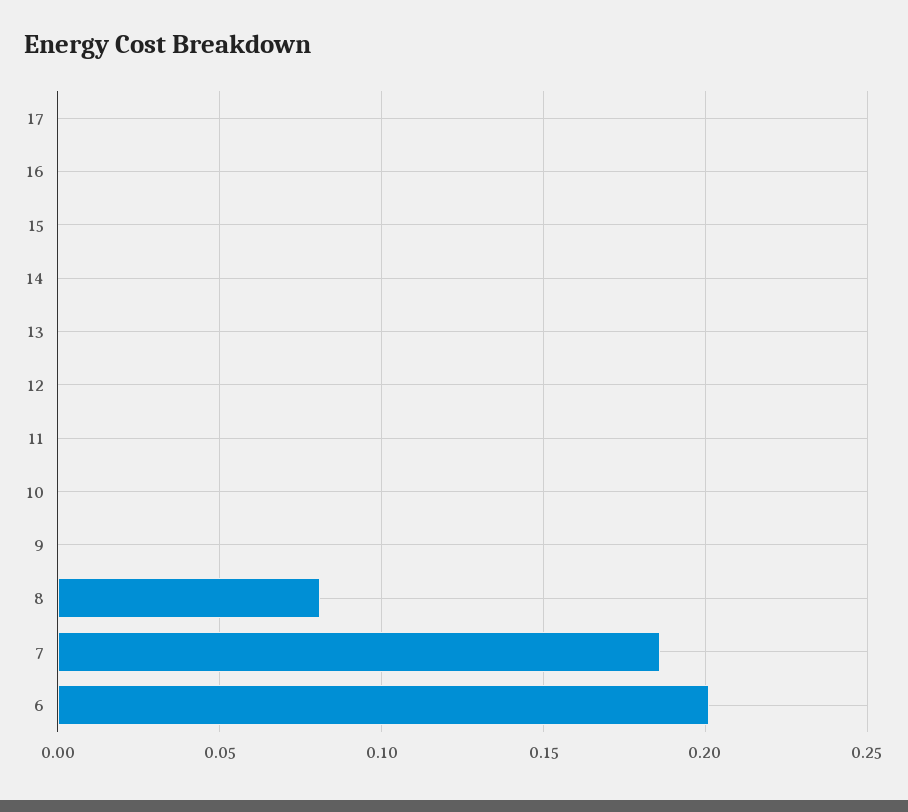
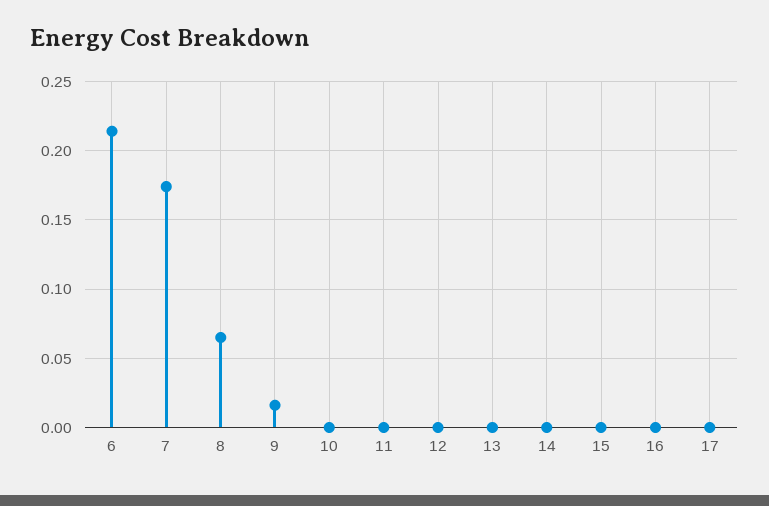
9: 0 -> 0.015
8: 0.08 -> 0.065
7: 0.185 -> 0.175
6: 0.2 -> 0.215

